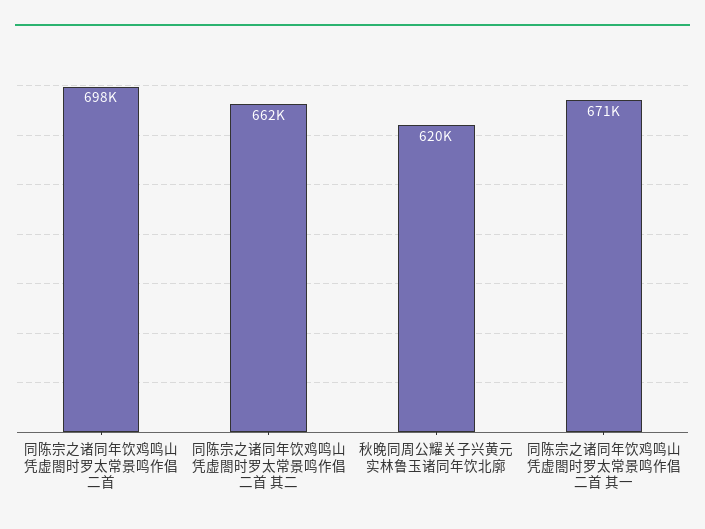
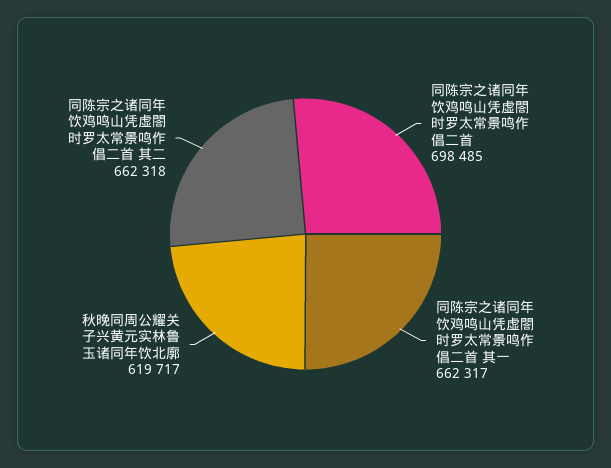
同陈宗之诸同年饮鸡鸣山凭虚閤时罗太常景鸣作倡二首 其一: 671000 -> 662317

